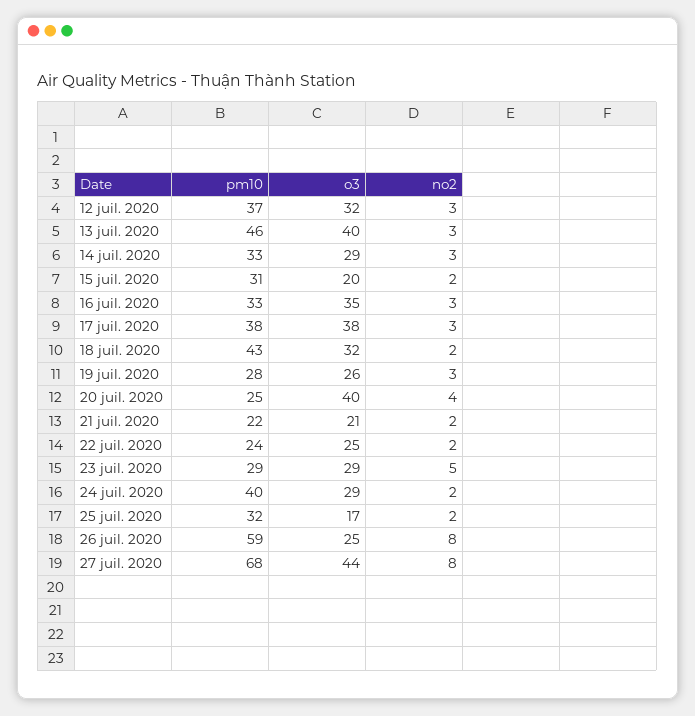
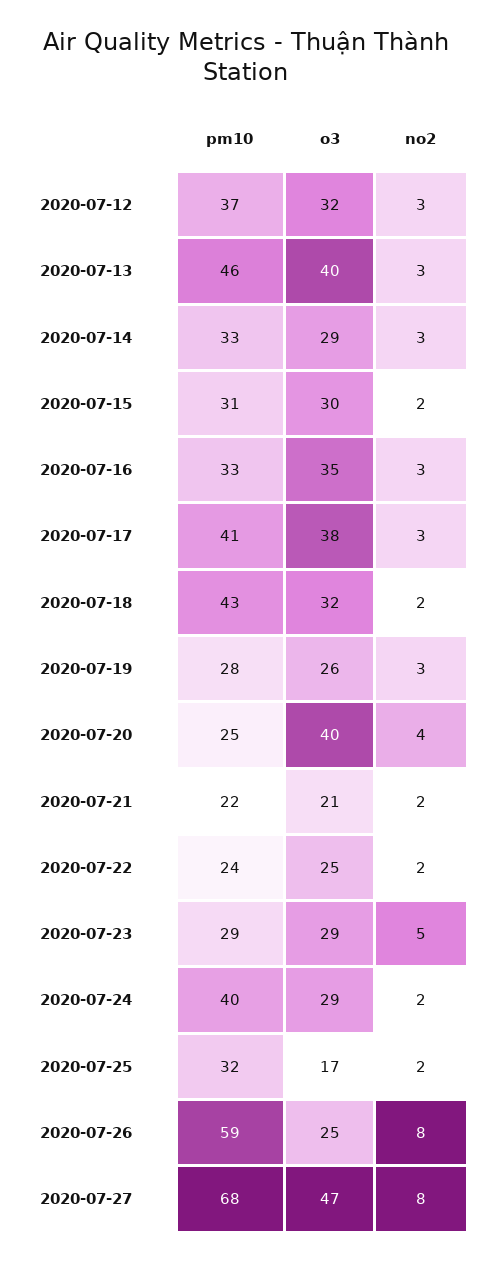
o3, 15 juil. 2020: 20 -> 30
pm10, 17 juil. 2020: 38 -> 41
o3, 27 juil. 2020: 44 -> 47

